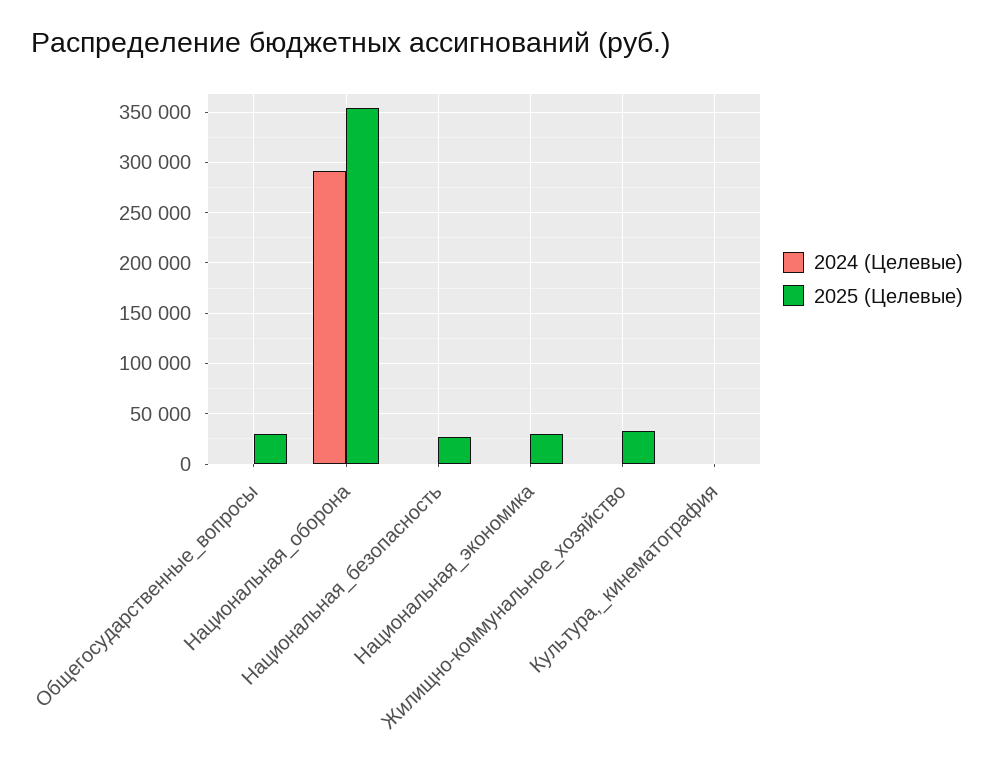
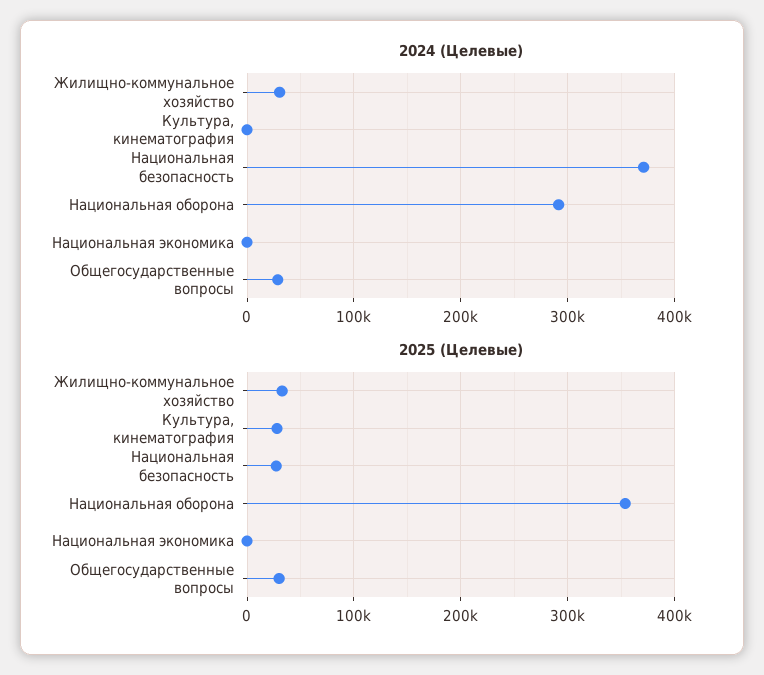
2024 (Целевые), Общегосударственные_вопросы: 0 -> 30000
2024 (Целевые), Национальная_безопасность: 0 -> 370000
2025 (Целевые), Национальная_экономика: 30000 -> 0
2024 (Целевые), Жилищно-коммунальное_хозяйство: 0 -> 30000
2025 (Целевые), Культура,_кинематография: 0 -> 30000

